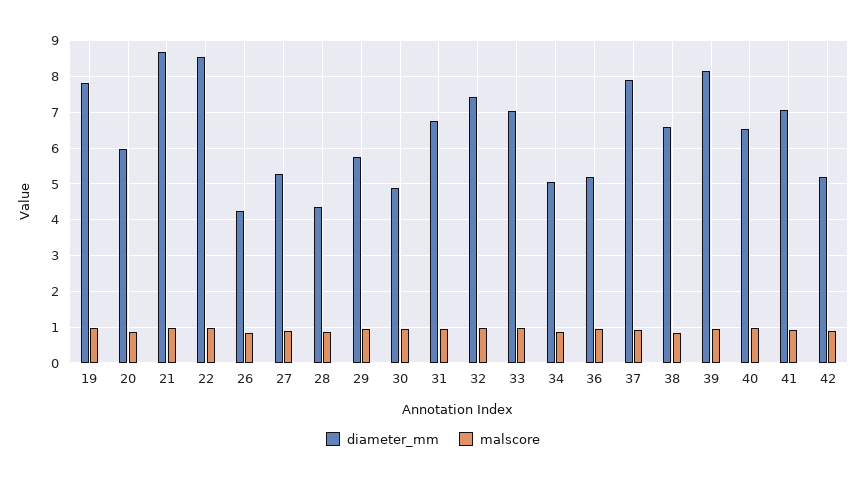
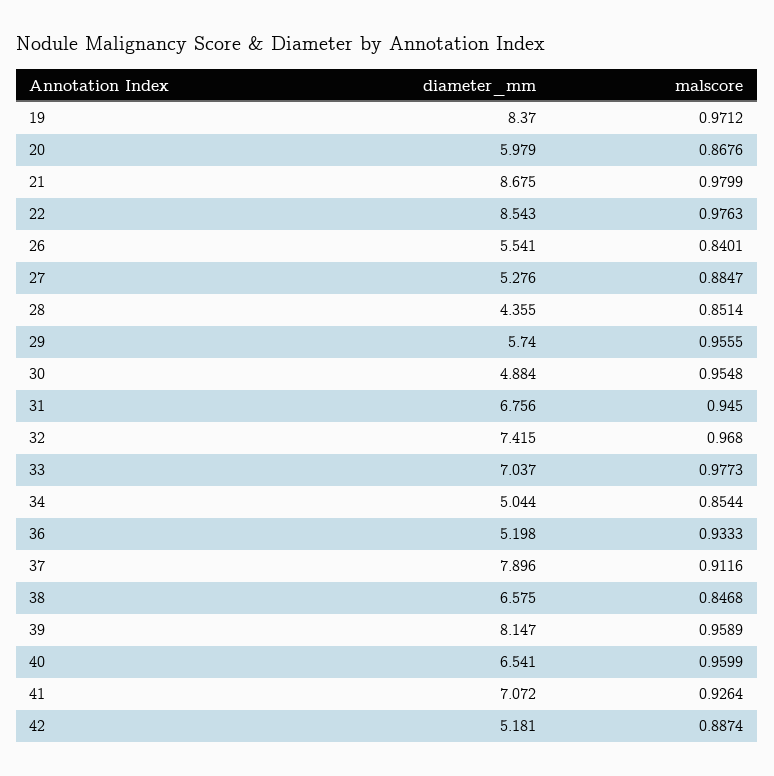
diameter_mm, 19: 7.8 -> 8.37
diameter_mm, 26: 4.2 -> 5.541

